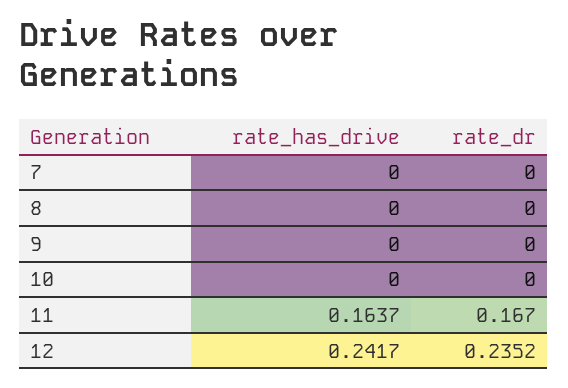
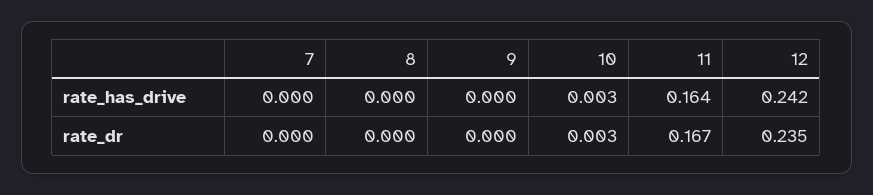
rate_has_drive, 10: 0 -> 0.003
rate_dr, 10: 0 -> 0.003

